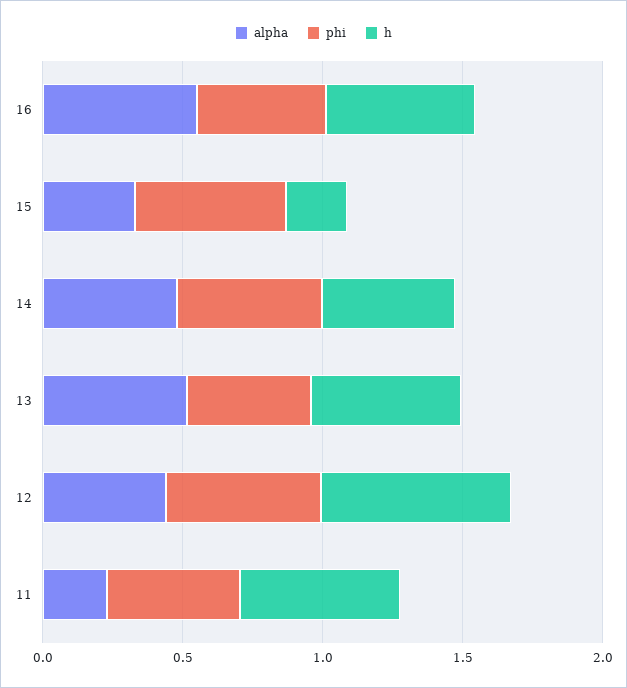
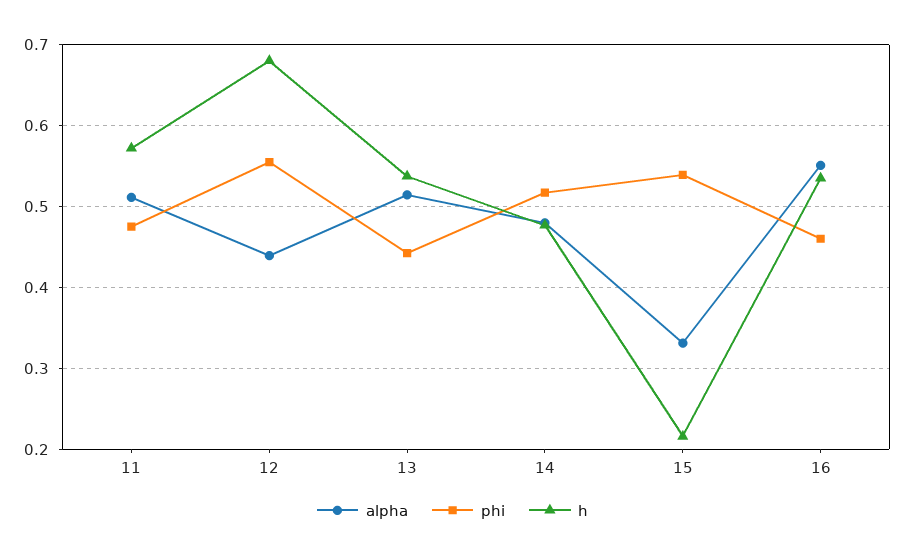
alpha, 11: 0.2 -> 0.51

